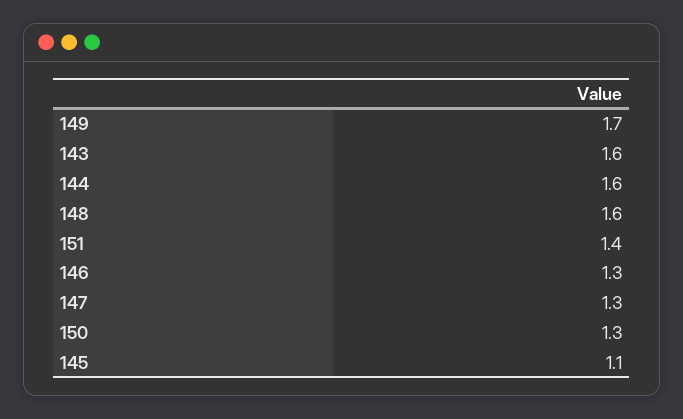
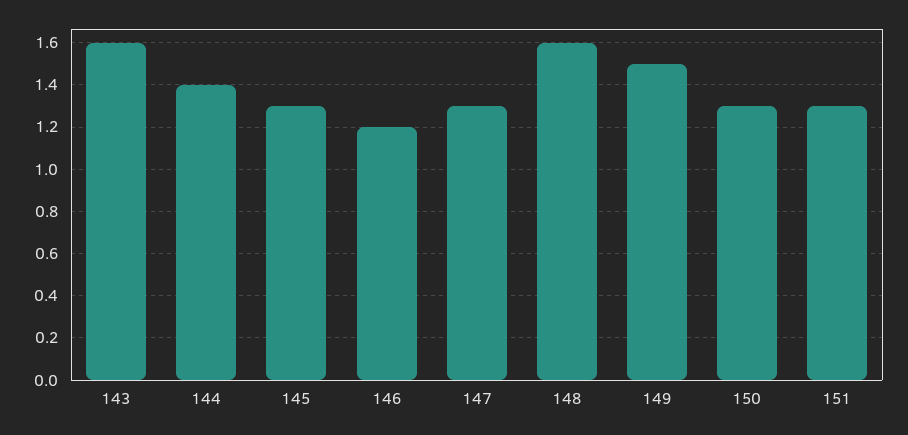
149: 1.7 -> 1.5
144: 1.6 -> 1.4
151: 1.4 -> 1.3
146: 1.3 -> 1.2
145: 1.1 -> 1.3

